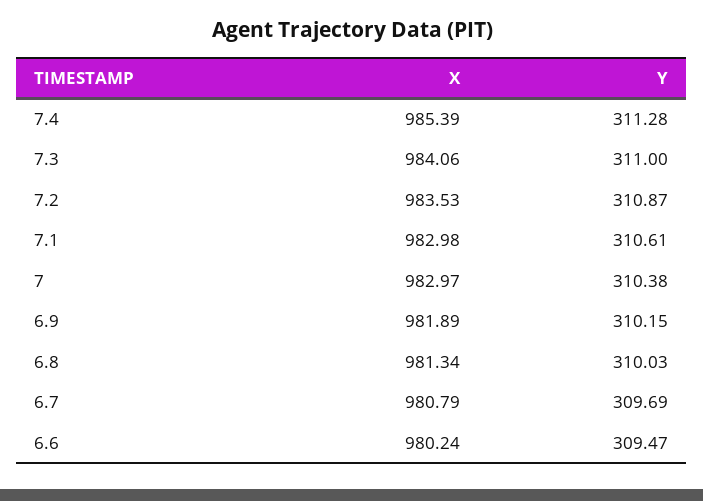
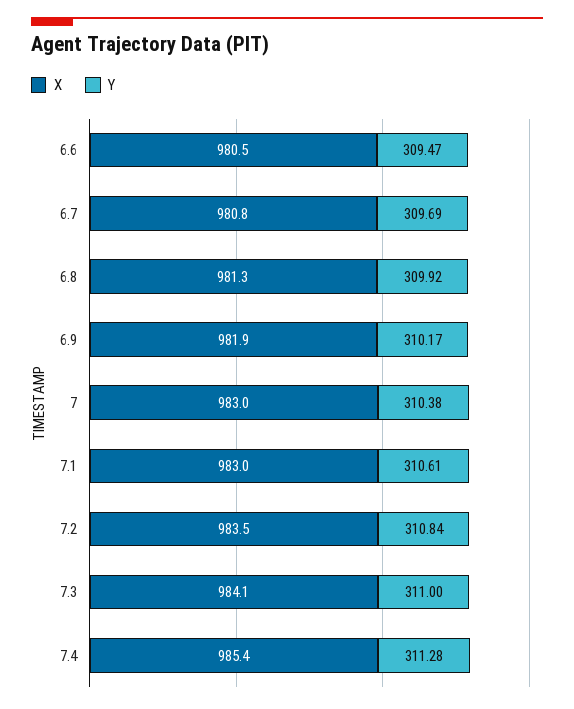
Y, 7.2: 310.87 -> 310.84
Y, 6.9: 310.15 -> 310.17
Y, 6.8: 310.03 -> 309.92
X, 6.6: 980.24 -> 980.5

